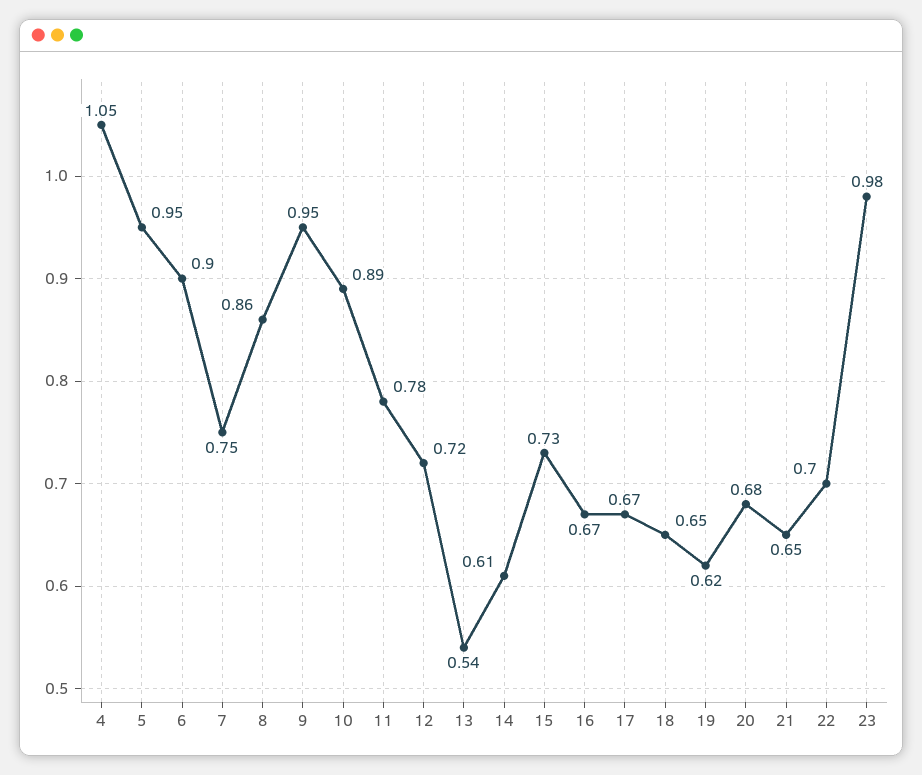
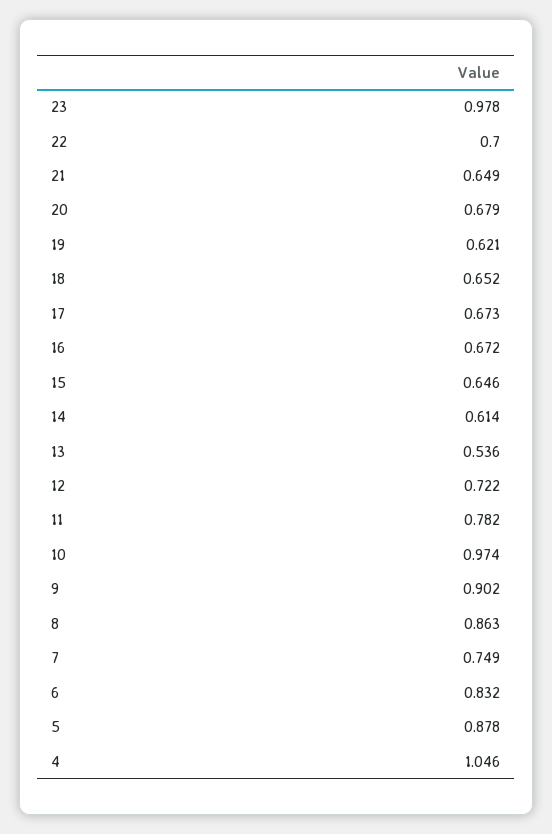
5: 0.95 -> 0.878
6: 0.9 -> 0.832
9: 0.95 -> 0.902
10: 0.89 -> 0.974
15: 0.73 -> 0.646

